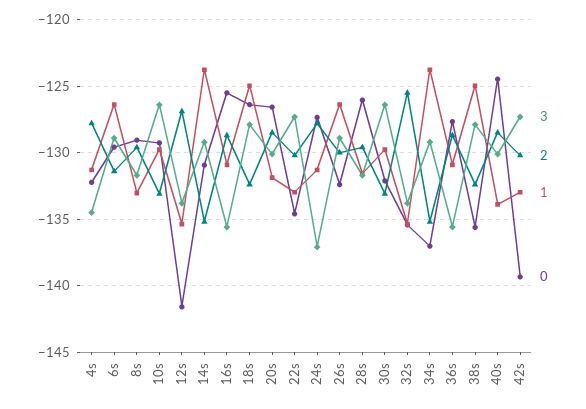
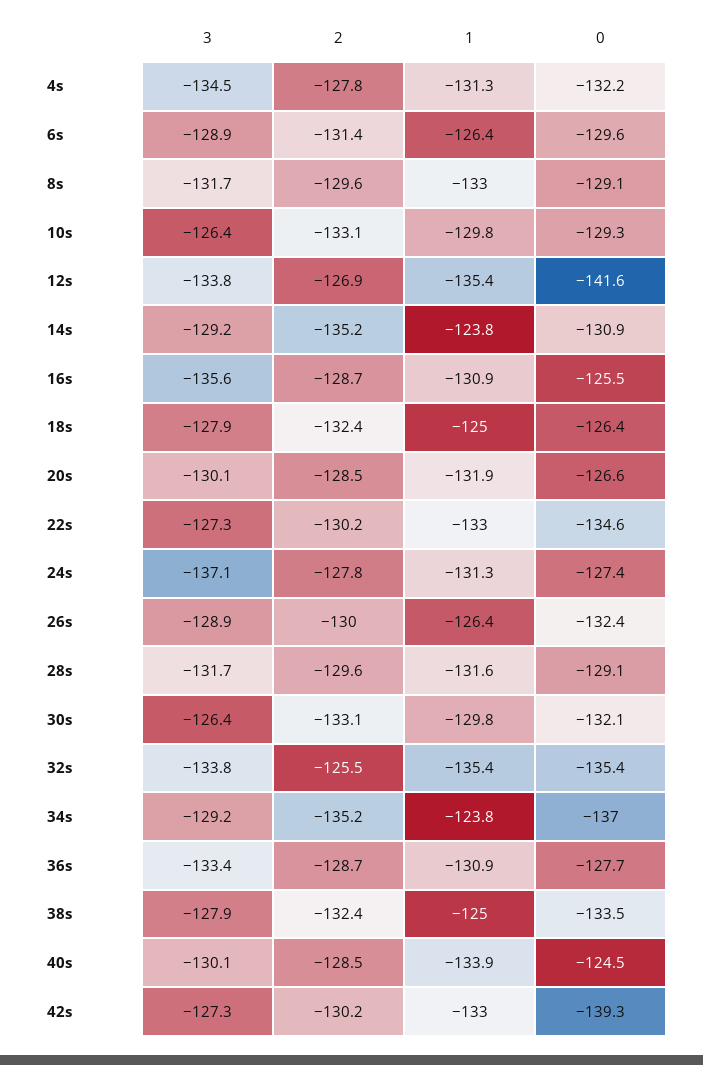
0, 28s: -126 -> -129.1
3, 36s: -135.5 -> -133.4
0, 38s: -135.5 -> -133.5

